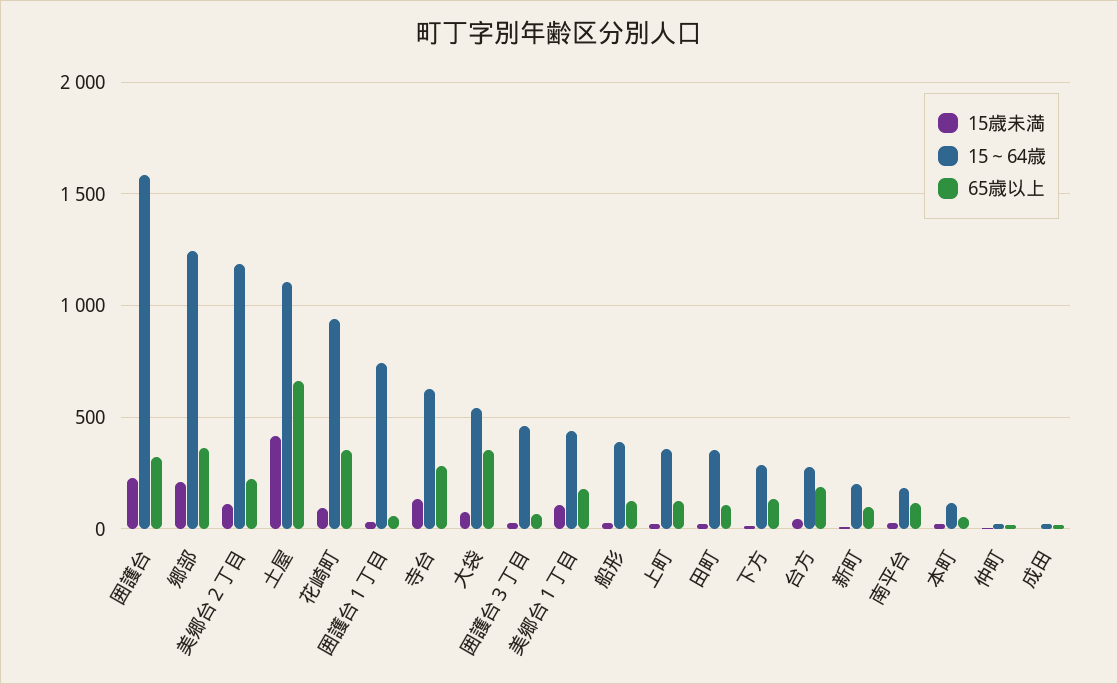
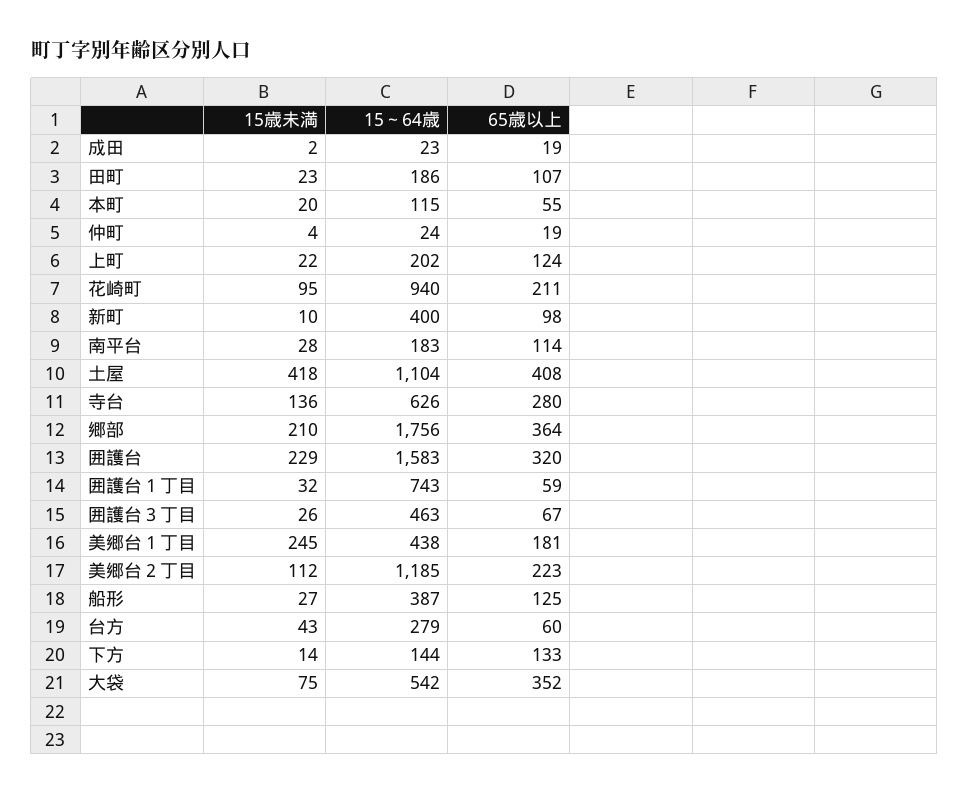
15～64歳, 郷部: 1250 -> 1756
65歳以上, 土屋: 650 -> 408
65歳以上, 花崎町: 350 -> 211
15歳未満, 美郷台１丁目: 100 -> 245
15～64歳, 上町: 350 -> 202
15～64歳, 田町: 350 -> 186
15～64歳, 下方: 300 -> 144
65歳以上, 台方: 200 -> 60
15～64歳, 新町: 200 -> 400

